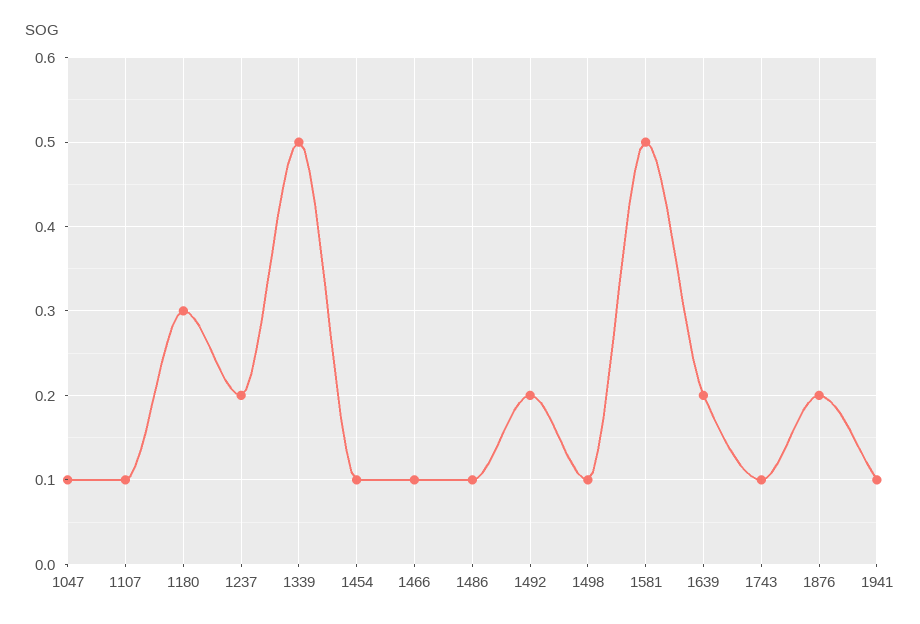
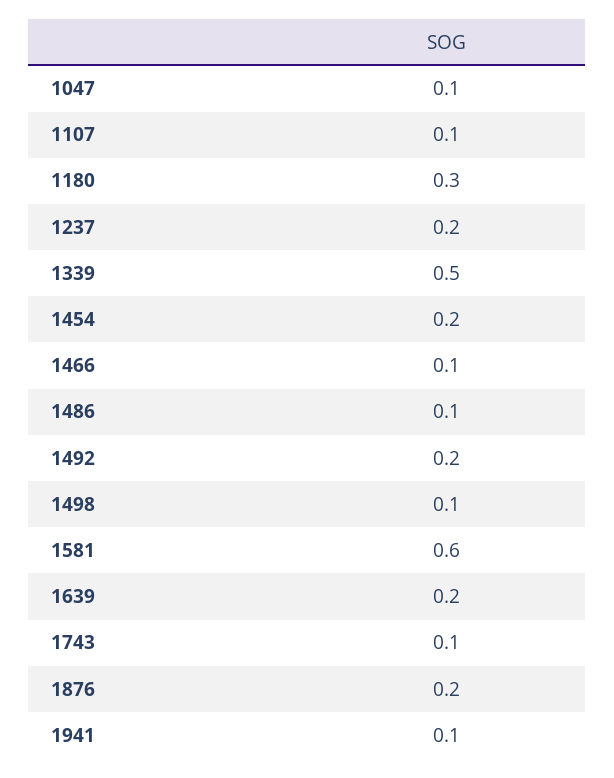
1454: 0.1 -> 0.2
1581: 0.5 -> 0.6

